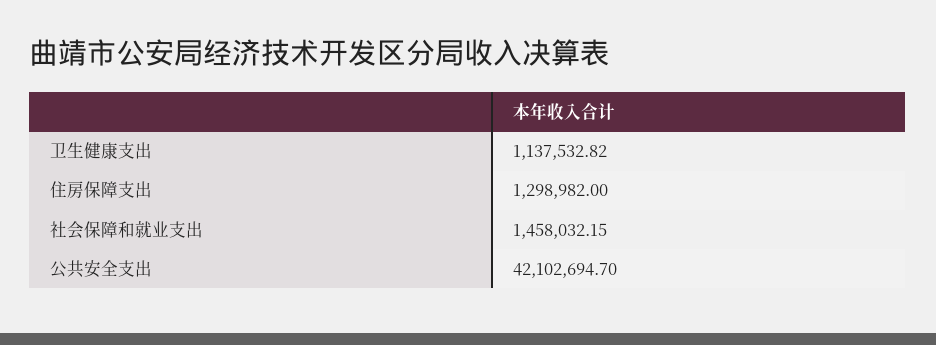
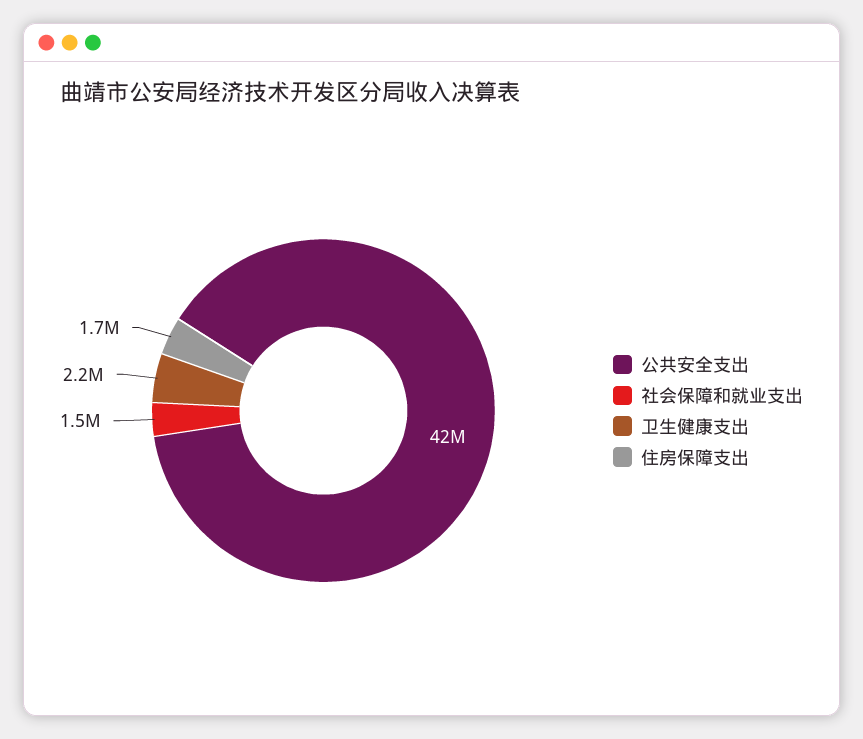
卫生健康支出: 1137532.82 -> 2200000
住房保障支出: 1298982 -> 1700000

